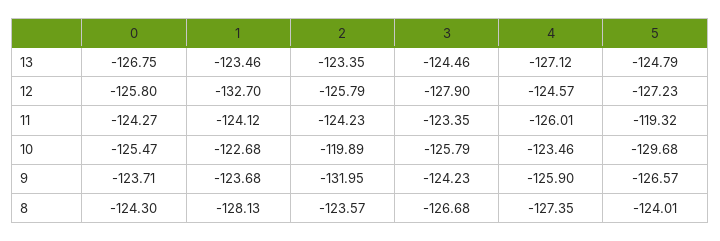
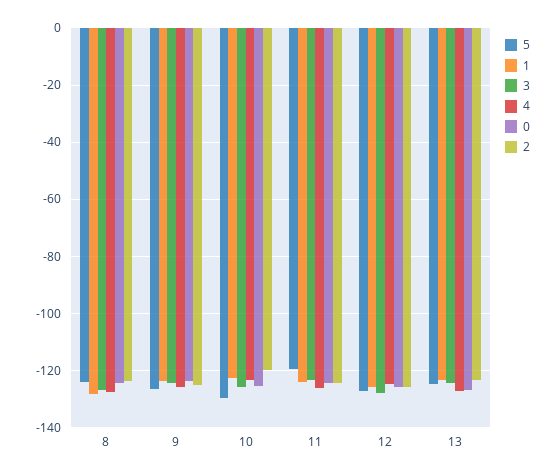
1, 12: -132.7 -> -125
2, 9: -131.95 -> -125

